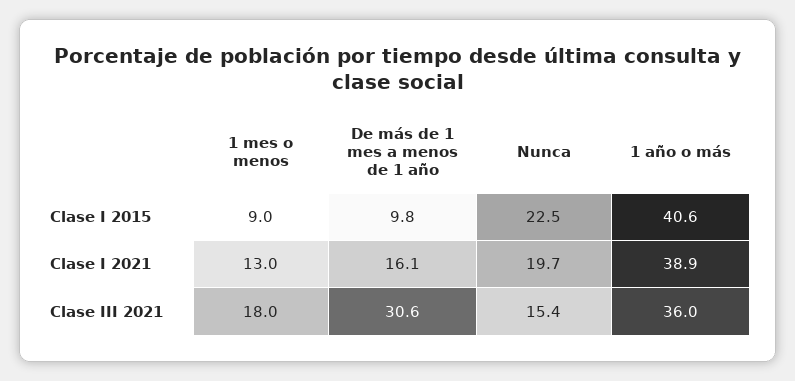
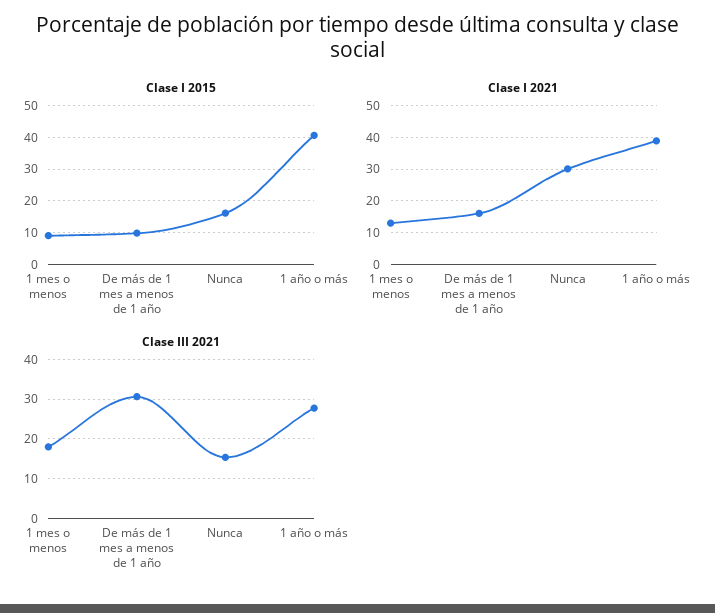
Clase I 2015, Nunca: 22.5 -> 16
Clase I 2021, Nunca: 19.7 -> 30
Clase III 2021, 1 año o más: 36 -> 28

